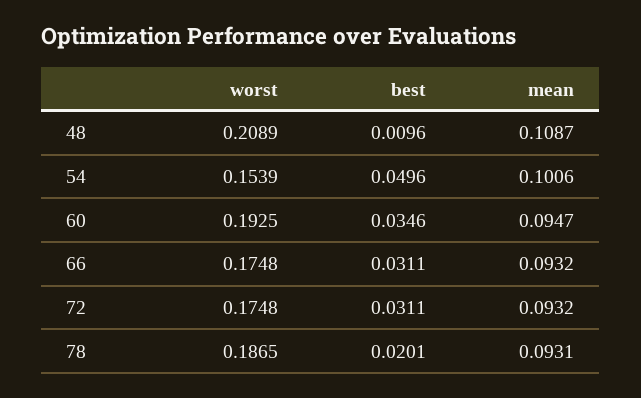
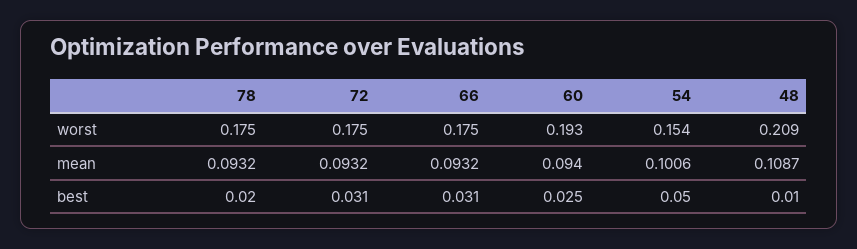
best, 60: 0.0346 -> 0.025
mean, 60: 0.0947 -> 0.094
worst, 78: 0.1865 -> 0.175
mean, 78: 0.0931 -> 0.0932

